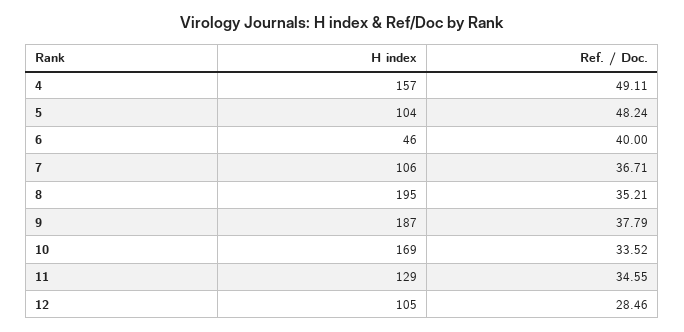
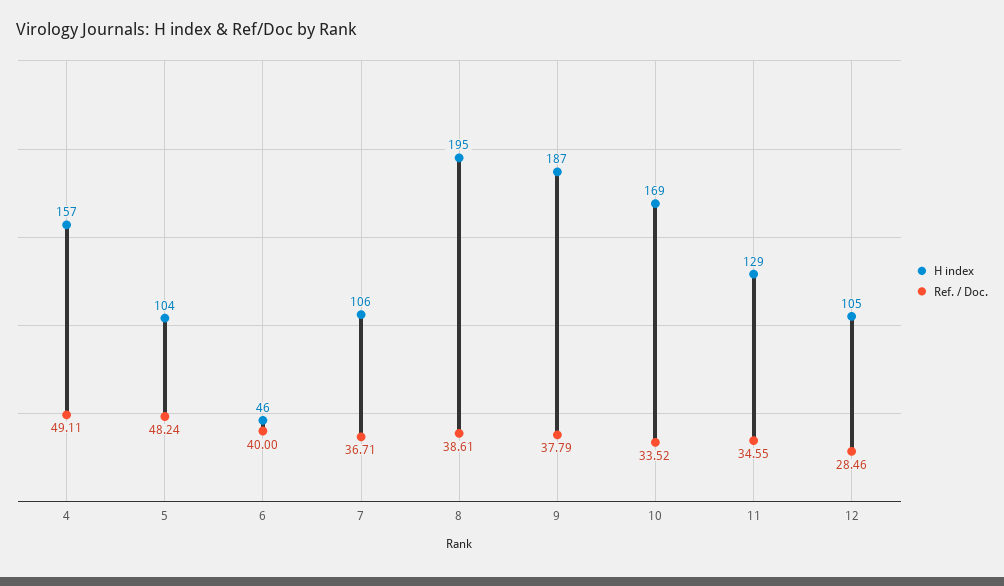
Ref. / Doc., 8: 35.21 -> 38.61

